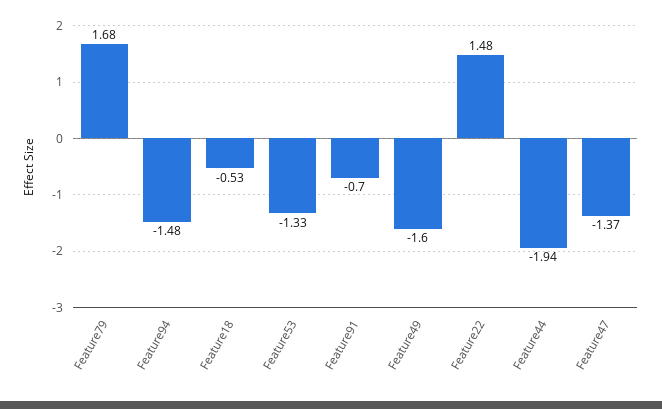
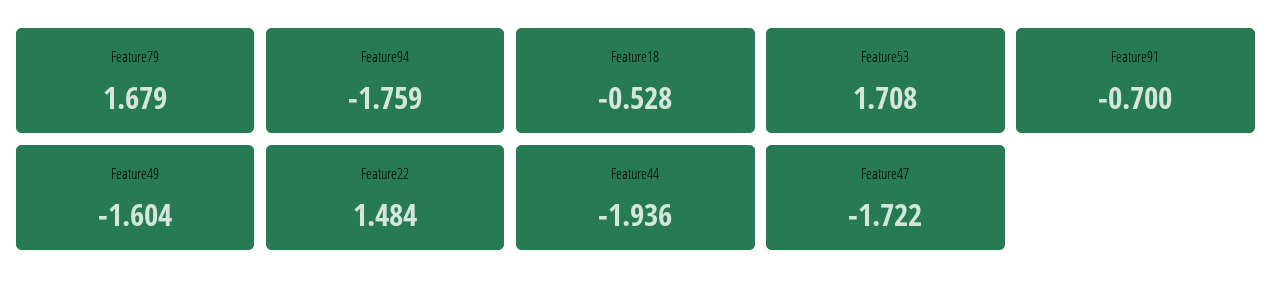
Feature94: -1.48 -> -1.759
Feature53: -1.33 -> 1.708
Feature47: -1.37 -> -1.722

